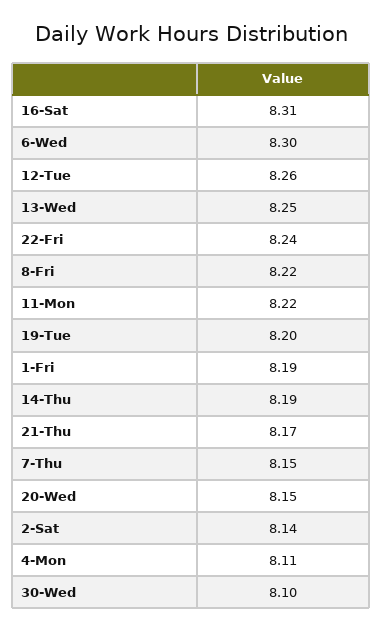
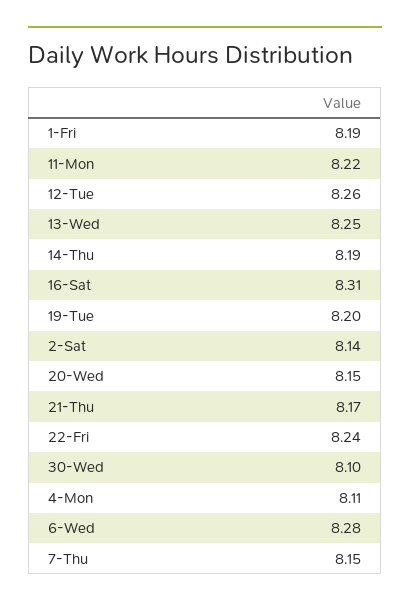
6-Wed: 8.3 -> 8.28
8-Fri: 8.22 -> none

